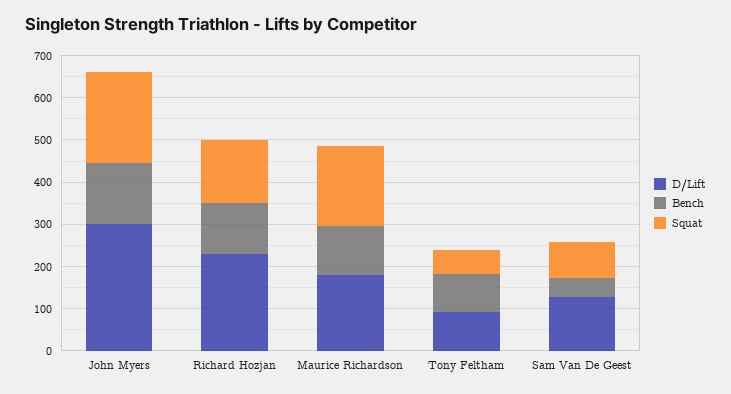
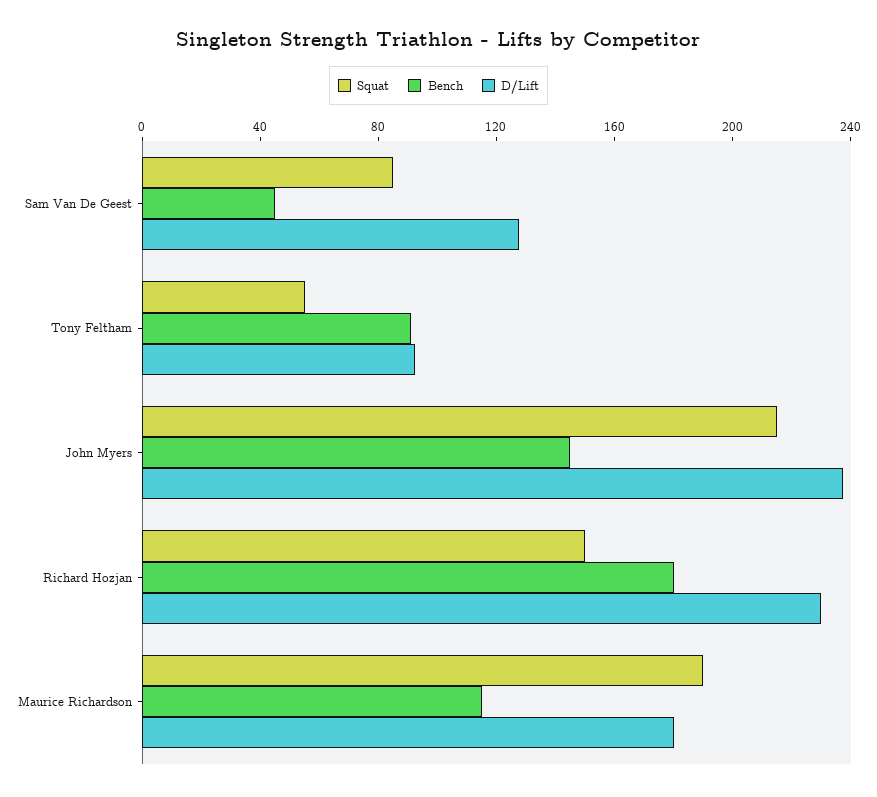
D/Lift, John Myers: 300 -> 240
Bench, Richard Hozjan: 120 -> 180

